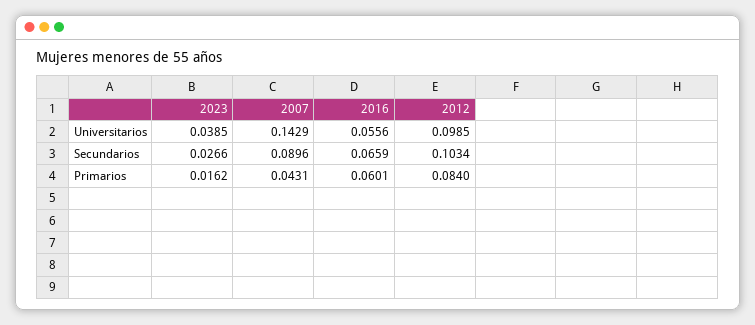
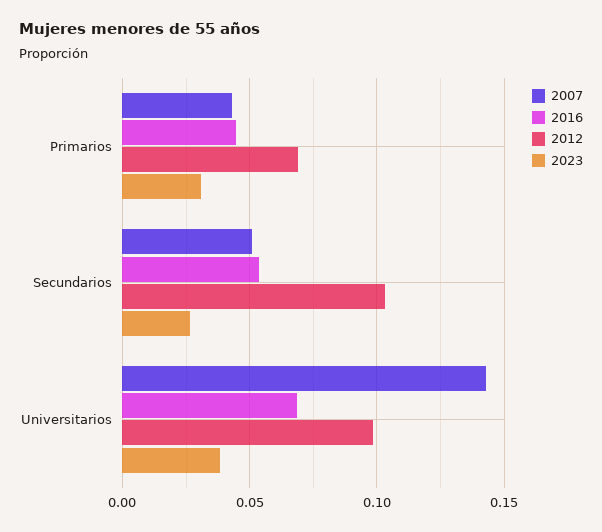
2016, Universitarios: 0.0556 -> 0.07
2007, Secundarios: 0.0896 -> 0.05
2016, Secundarios: 0.0659 -> 0.055
2023, Primarios: 0.0162 -> 0.03
2016, Primarios: 0.0601 -> 0.045
2012, Primarios: 0.084 -> 0.07

